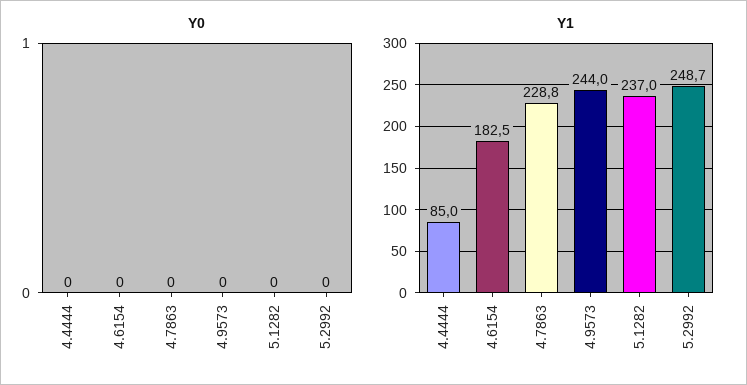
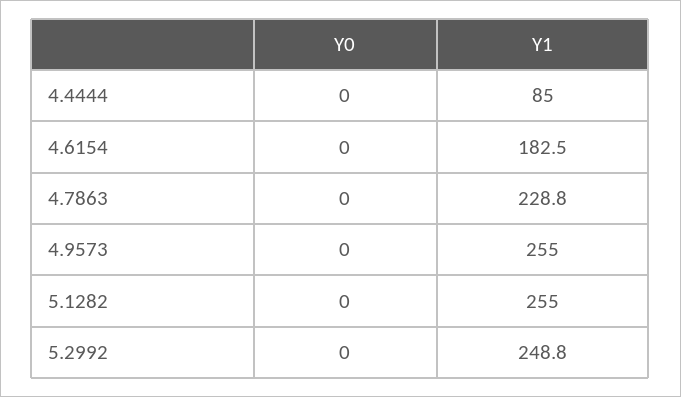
Y1, 4.9573: 244 -> 255
Y1, 5.1282: 237 -> 255
Y1, 5.2992: 248.7 -> 248.8

